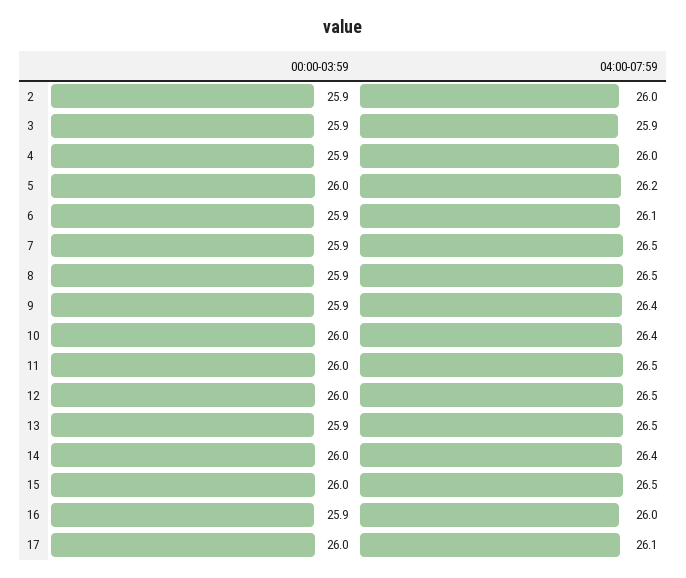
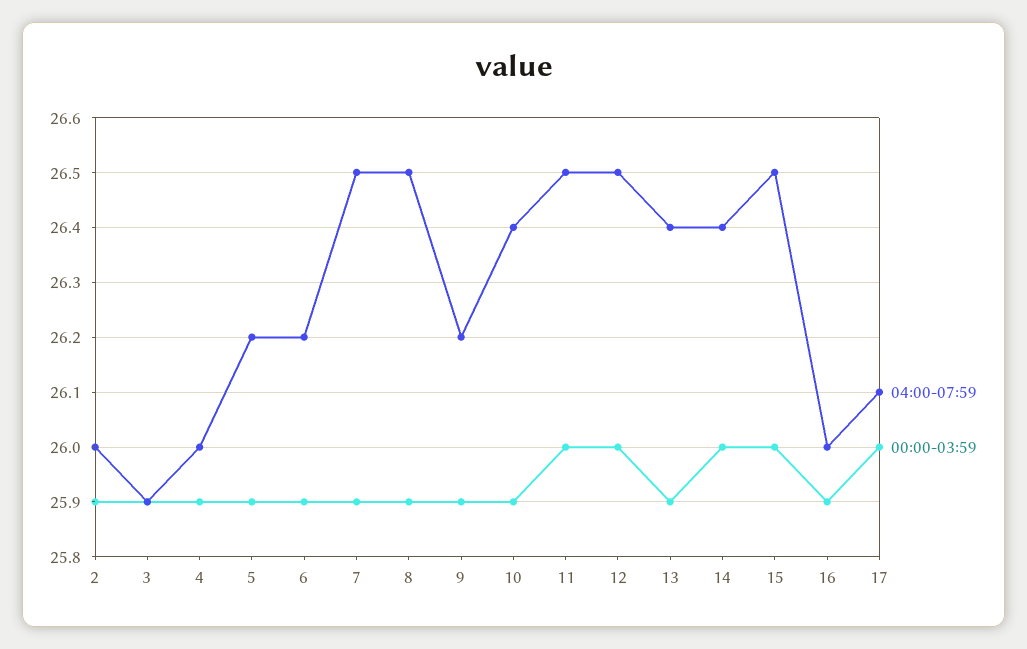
00:00-03:59, 5: 26 -> 25.9
04:00-07:59, 6: 26.1 -> 26.2
04:00-07:59, 9: 26.4 -> 26.2
00:00-03:59, 10: 26 -> 25.9
04:00-07:59, 13: 26.5 -> 26.4

